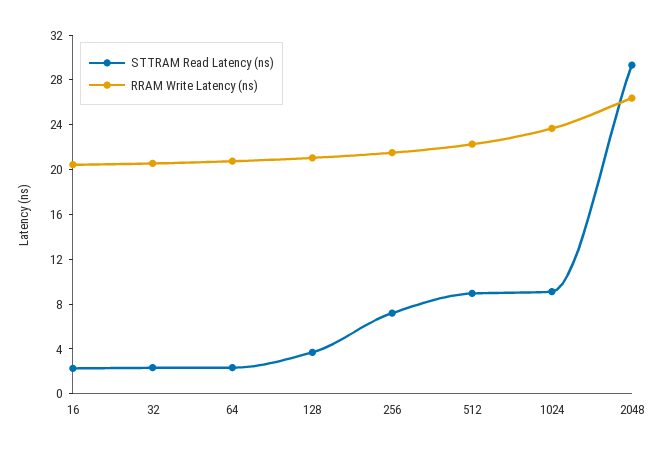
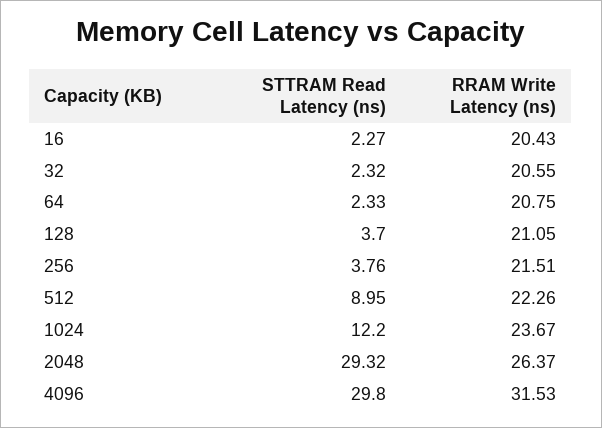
STTRAM Read Latency (ns), 256: 7 -> 3.76
STTRAM Read Latency (ns), 1024: 9 -> 12.2
STTRAM Read Latency (ns), 4096: none -> 29.8
RRAM Write Latency (ns), 4096: none -> 31.53

